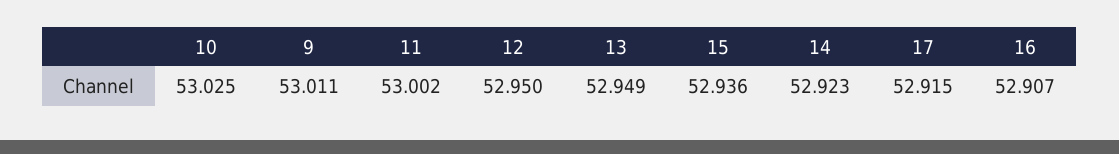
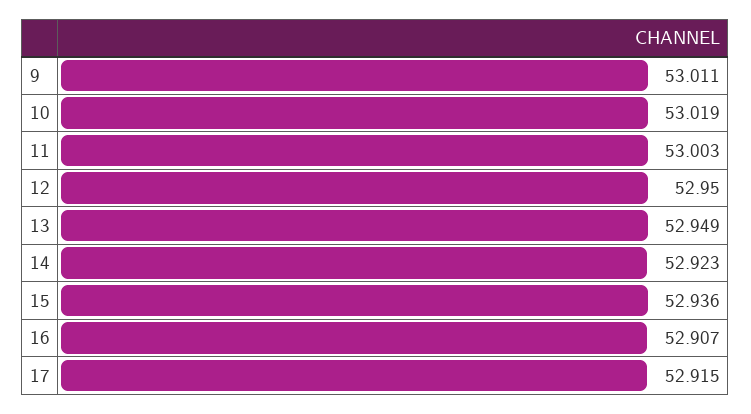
10: 53.025 -> 53.019
11: 53.002 -> 53.003

